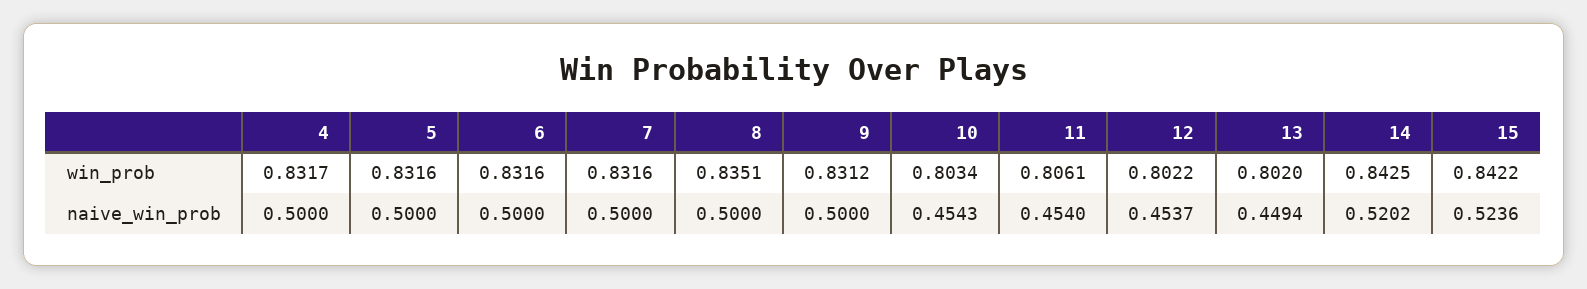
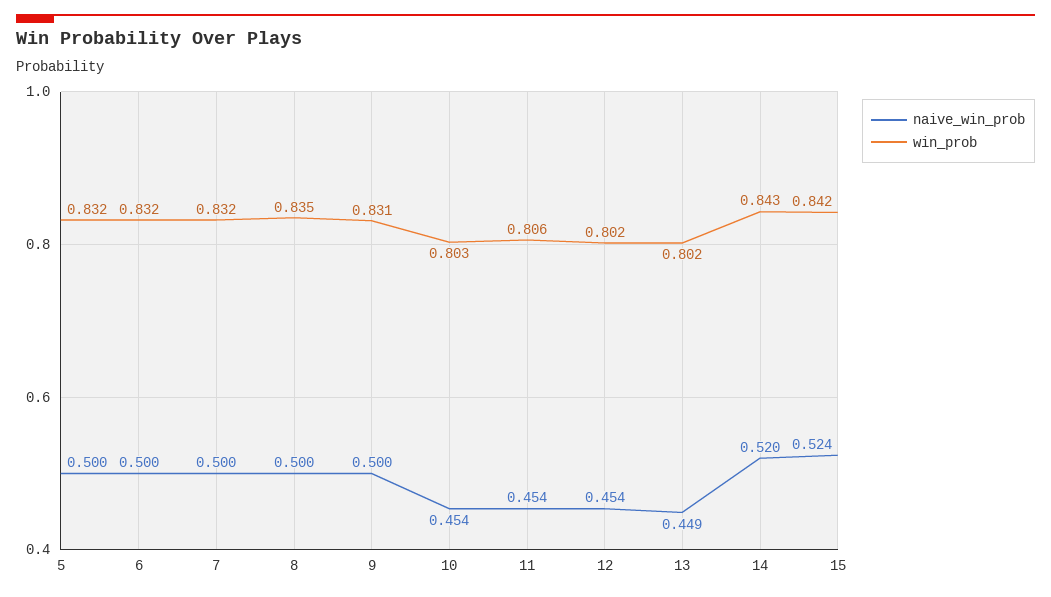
win_prob, 4: 0.8317 -> none
naive_win_prob, 4: 0.5 -> none

